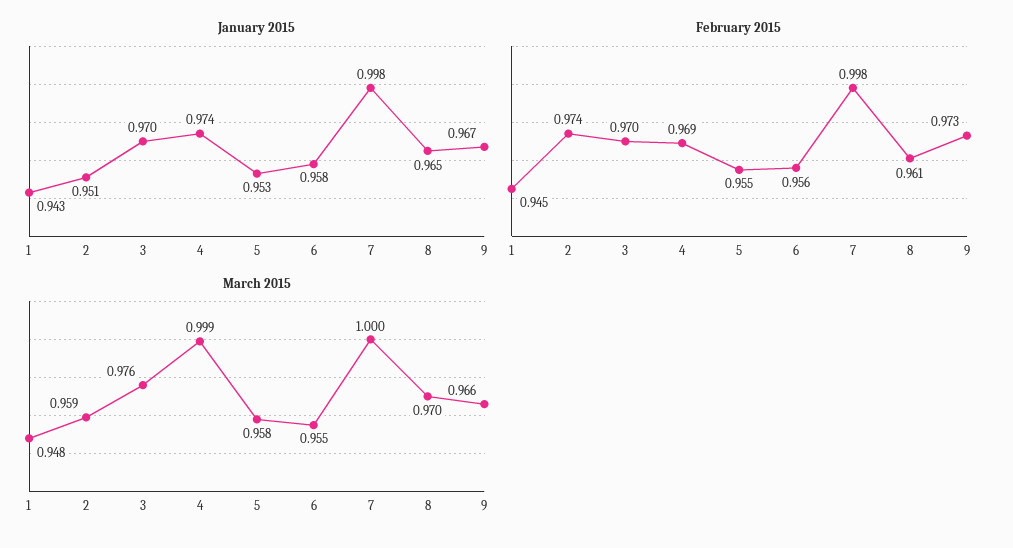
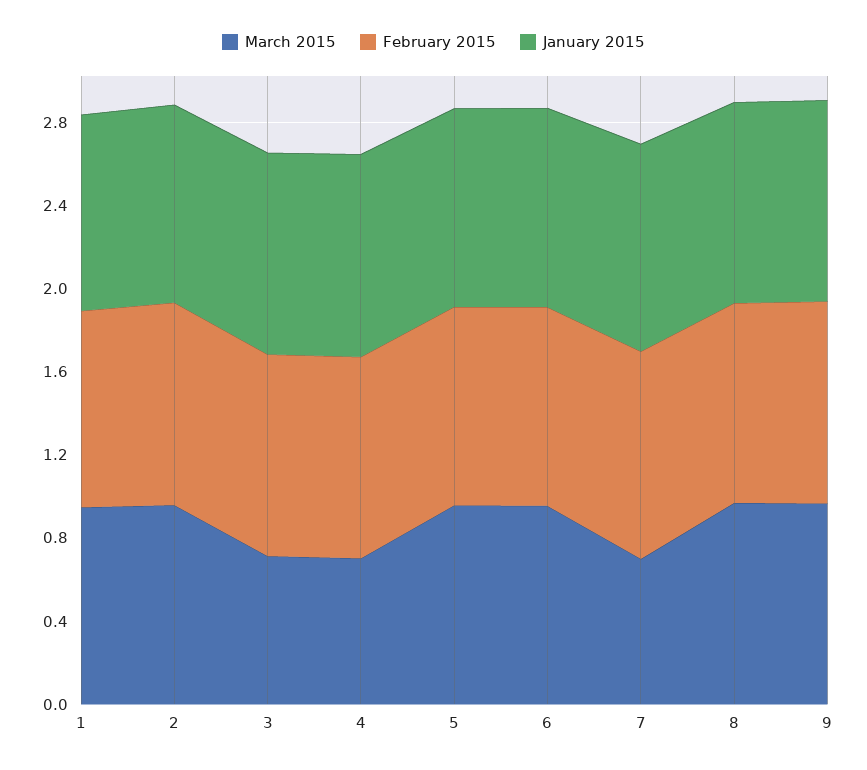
March 2015, 3: 0.976 -> 0.7
March 2015, 4: 0.999 -> 0.7
March 2015, 7: 1 -> 0.7

